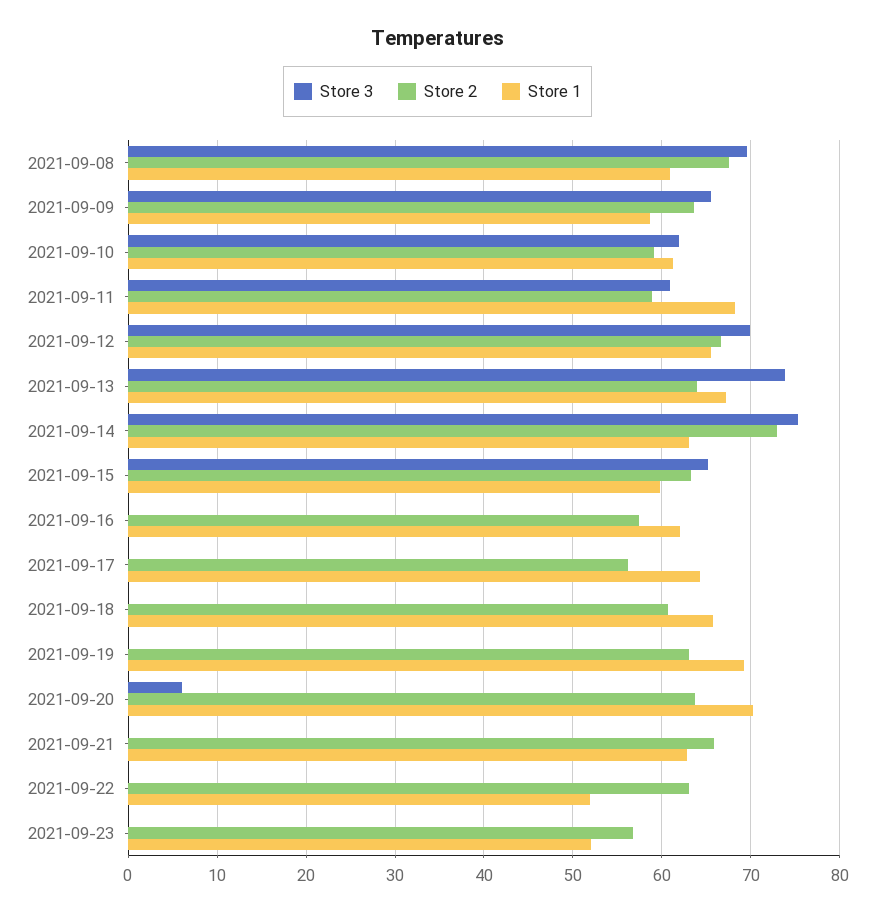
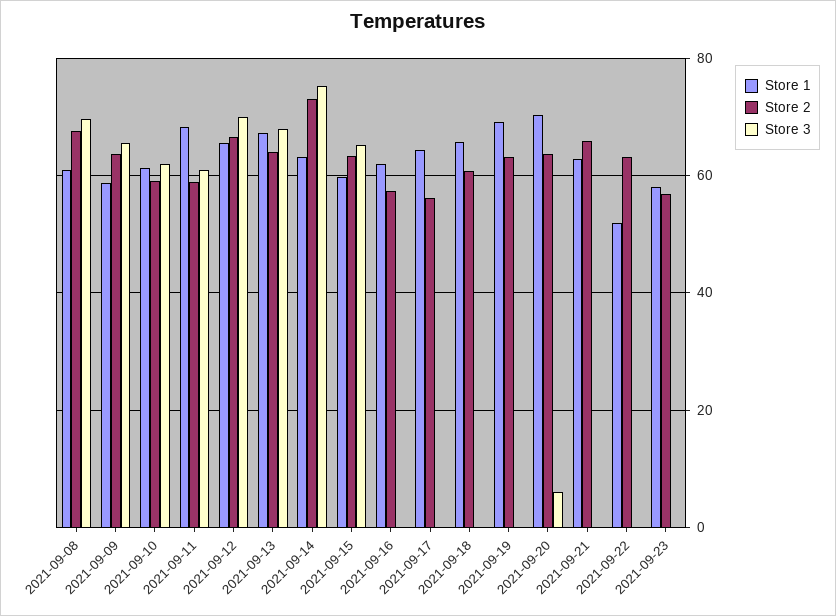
Store 3, 2021-09-13: 74 -> 68
Store 1, 2021-09-23: 52 -> 58

